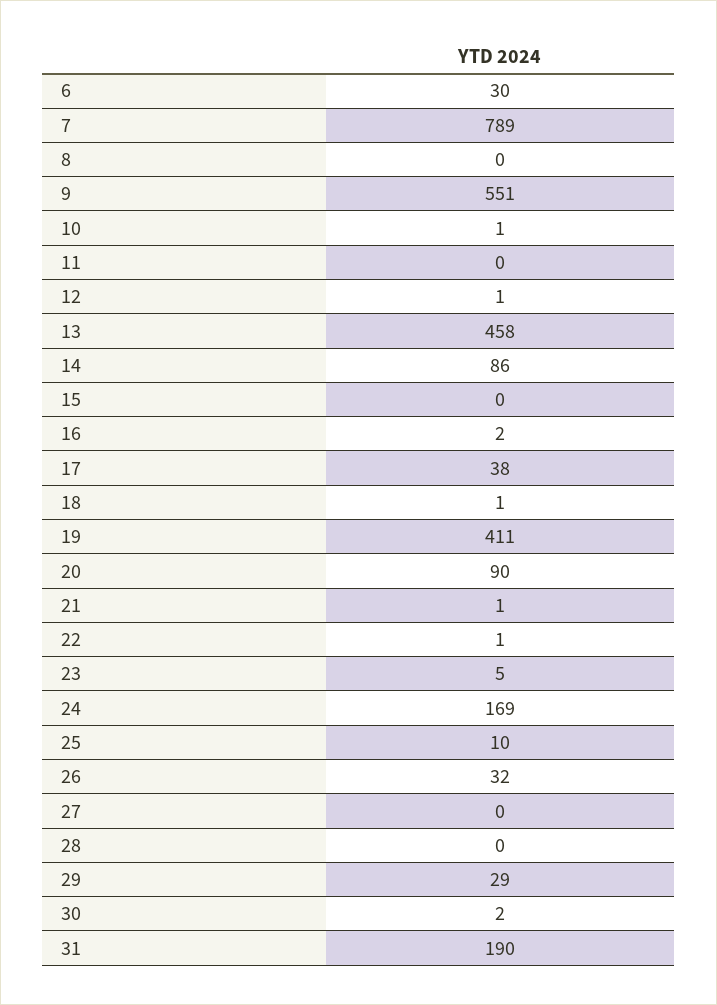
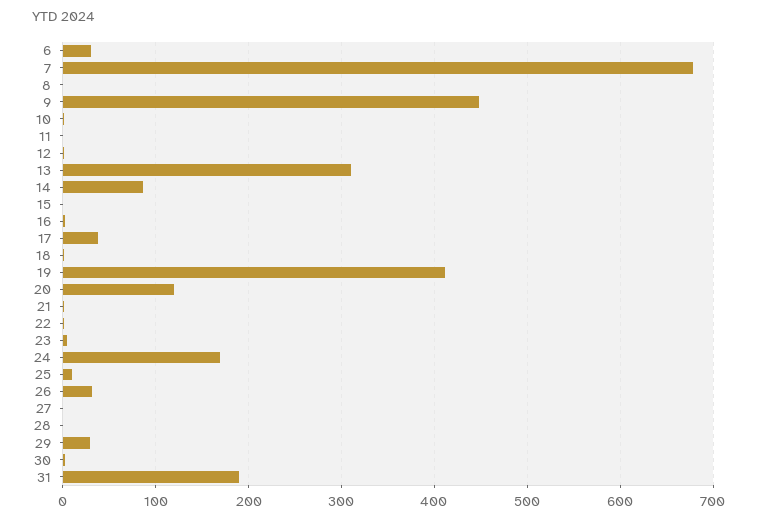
7: 789 -> 680
9: 551 -> 450
13: 458 -> 310
20: 90 -> 120

